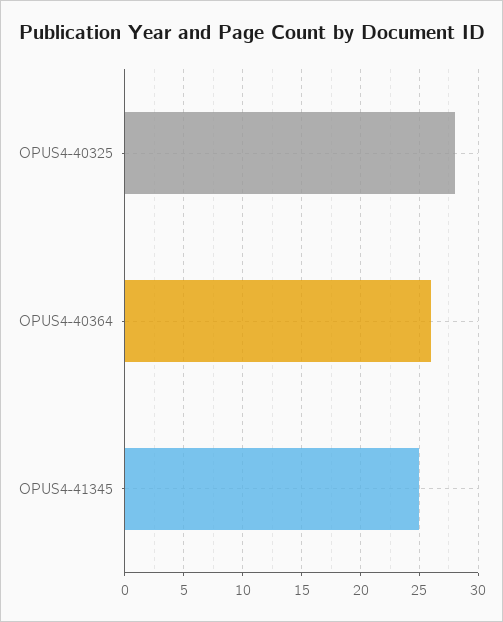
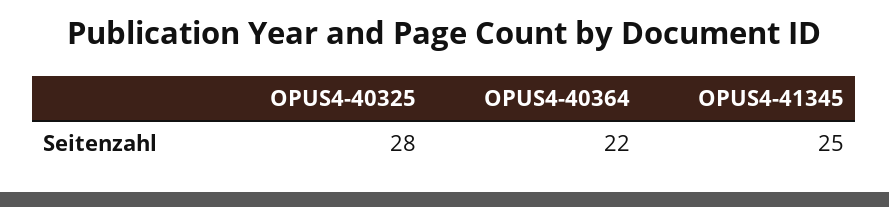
OPUS4-40364: 26 -> 22

